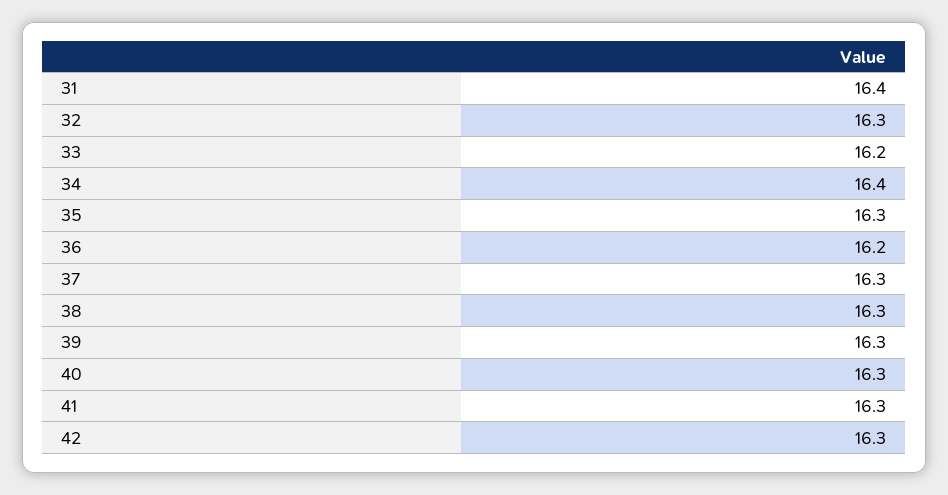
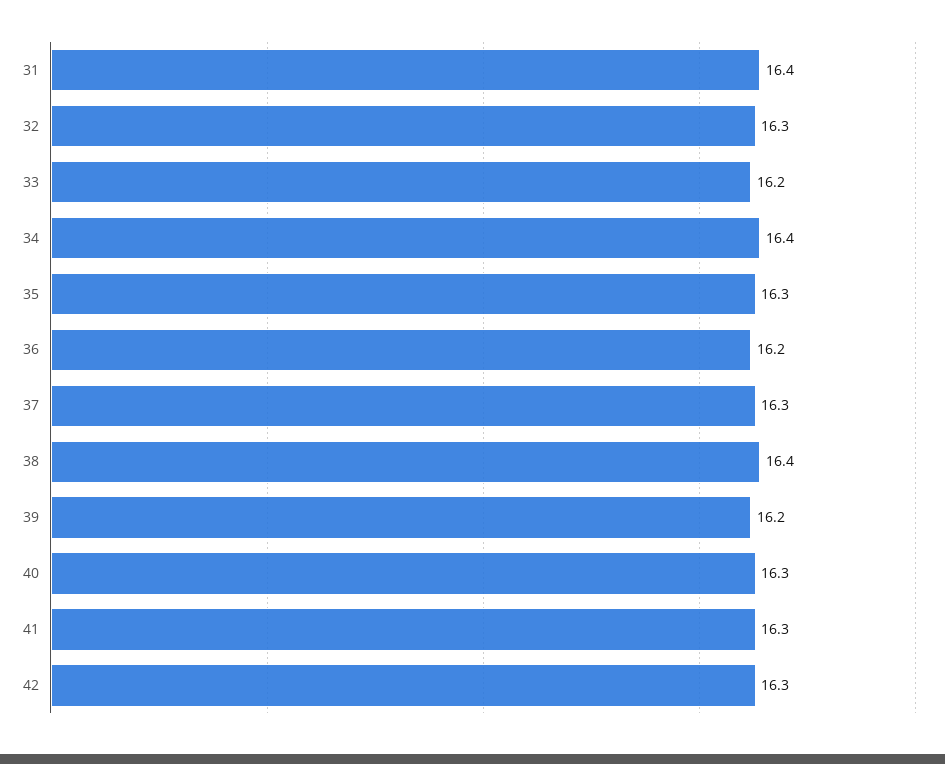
38: 16.3 -> 16.4
39: 16.3 -> 16.2

